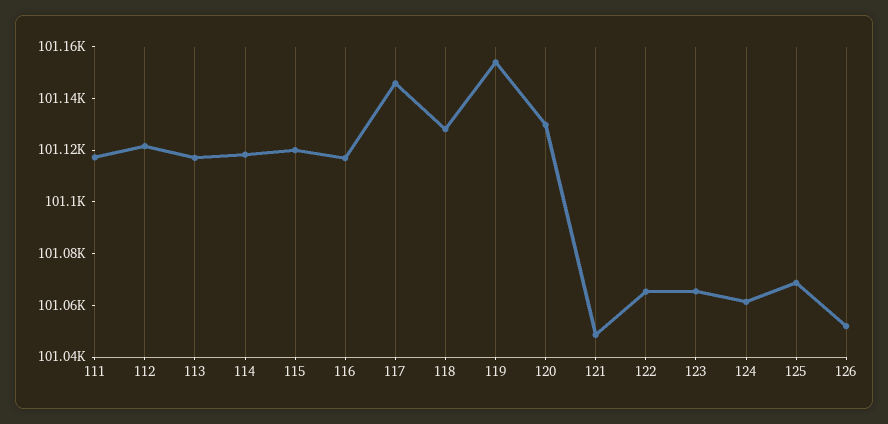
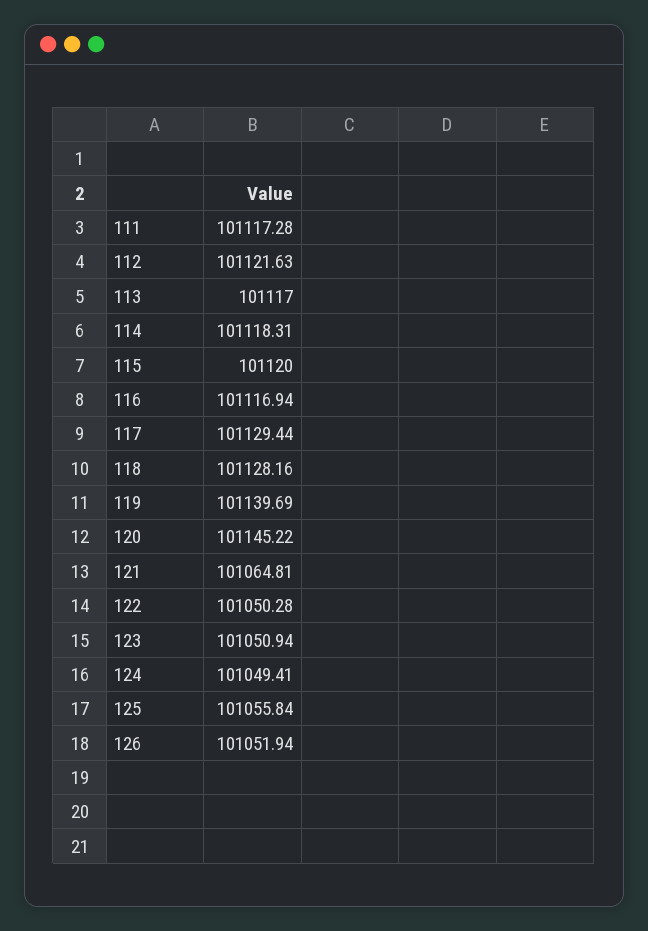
117: 101145 -> 101129.44
119: 101155 -> 101139.69
120: 101130 -> 101145.22
121: 101050 -> 101064.81
122: 101065 -> 101050.28
123: 101065 -> 101050.94
124: 101060 -> 101049.41
125: 101070 -> 101055.84

